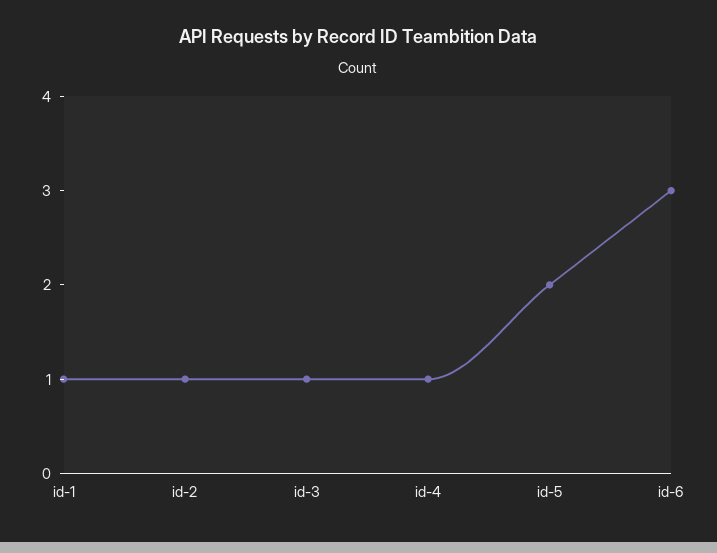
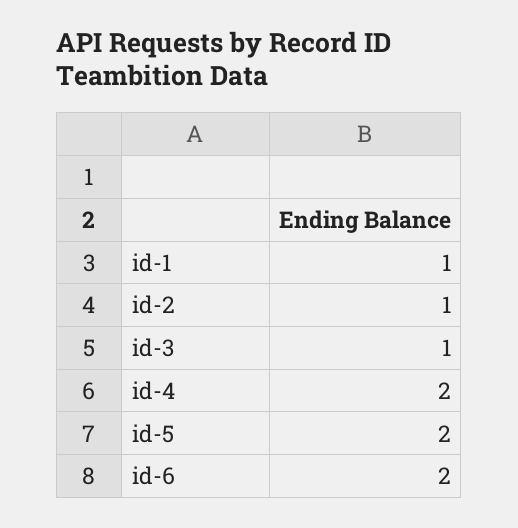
id-4: 1 -> 2
id-6: 3 -> 2

